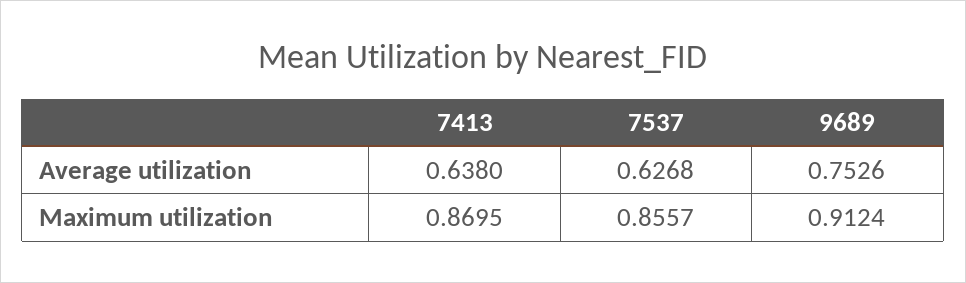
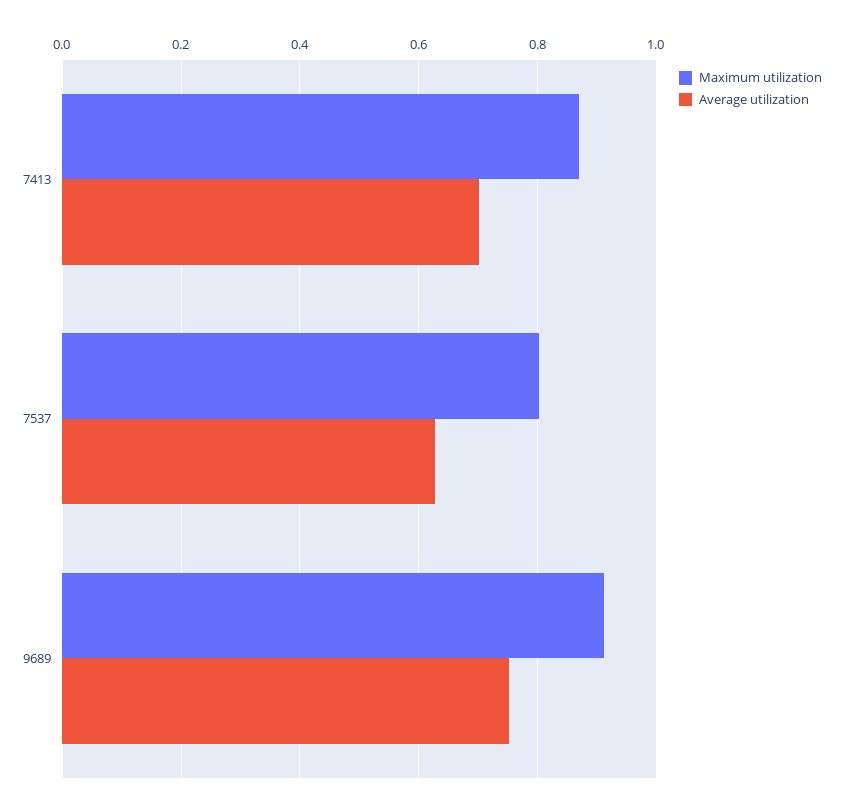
Average utilization, 7413: 0.638 -> 0.7
Maximum utilization, 7537: 0.8557 -> 0.8

